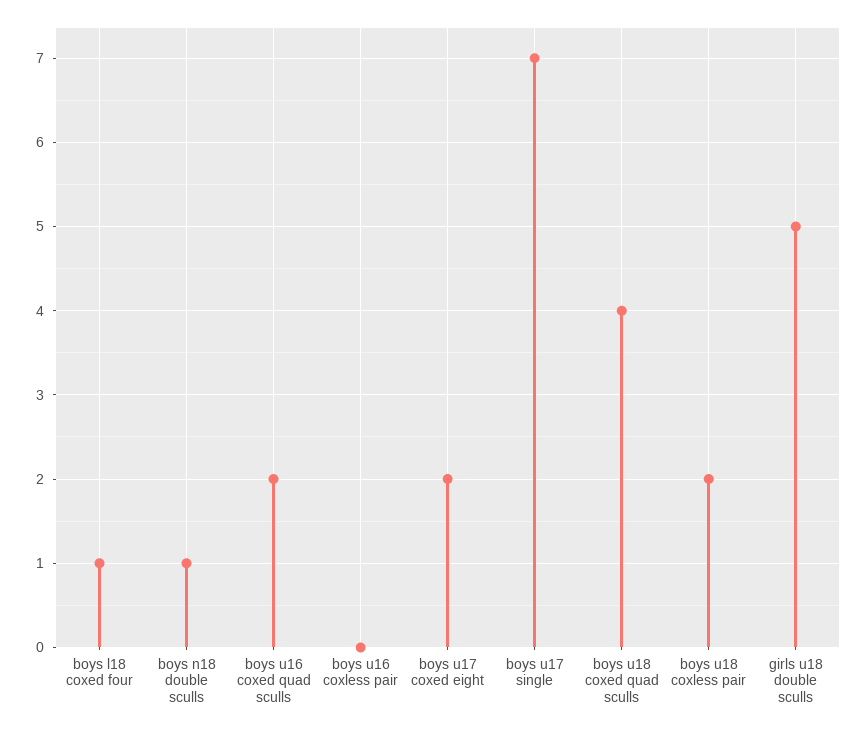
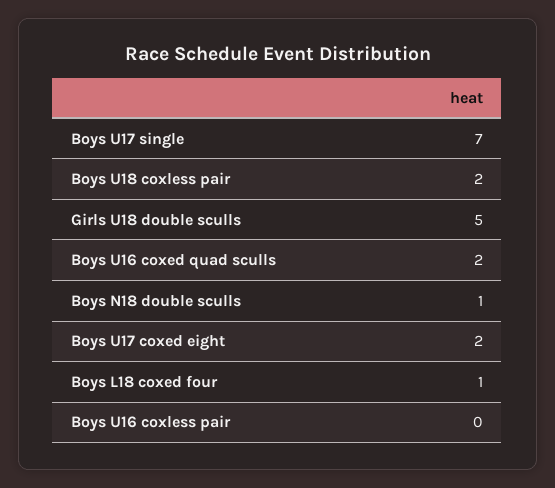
boys u18 coxed quad sculls: 4 -> none

